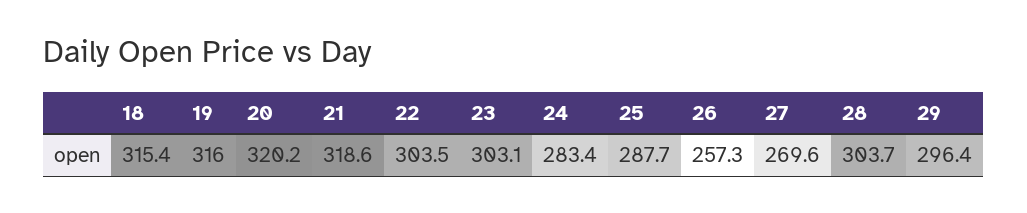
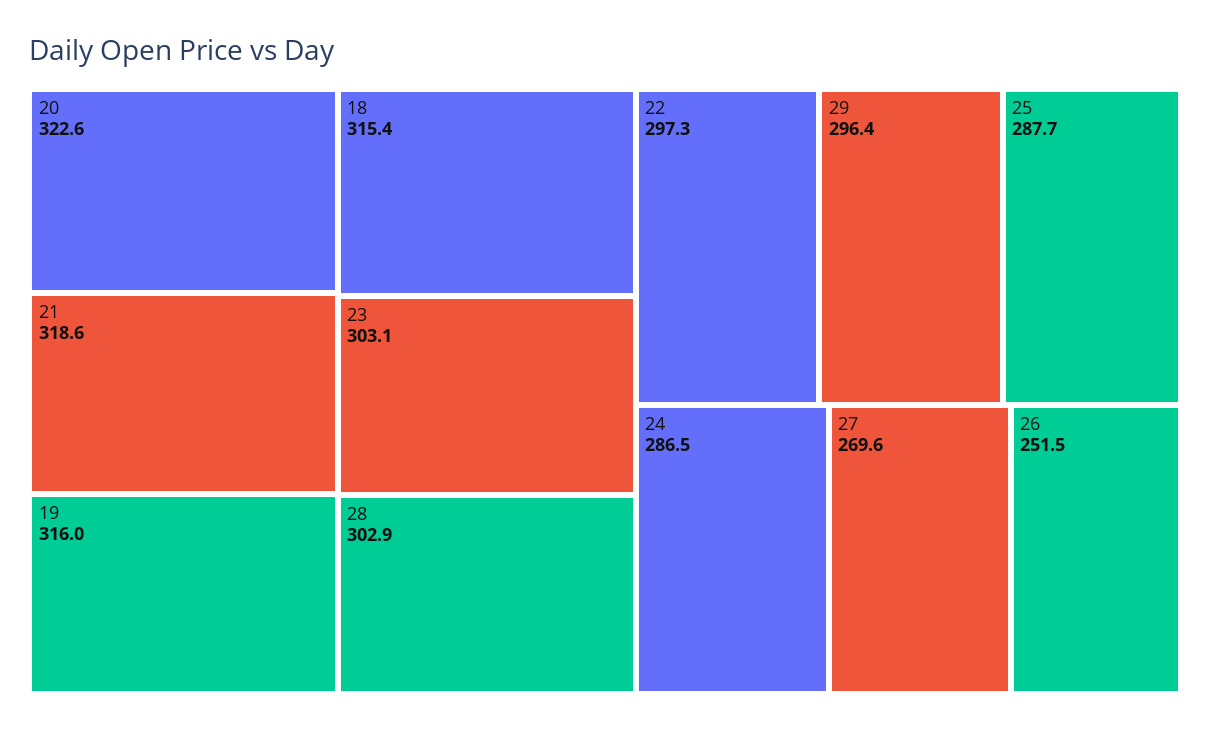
20: 320.2 -> 322.6
22: 303.5 -> 297.3
24: 283.4 -> 286.5
26: 257.3 -> 251.5
28: 303.7 -> 302.9

